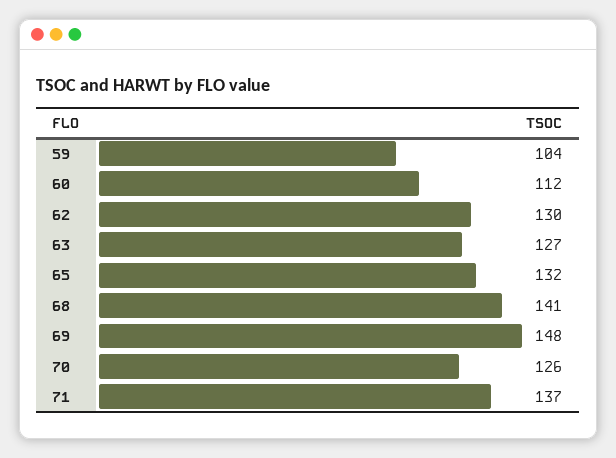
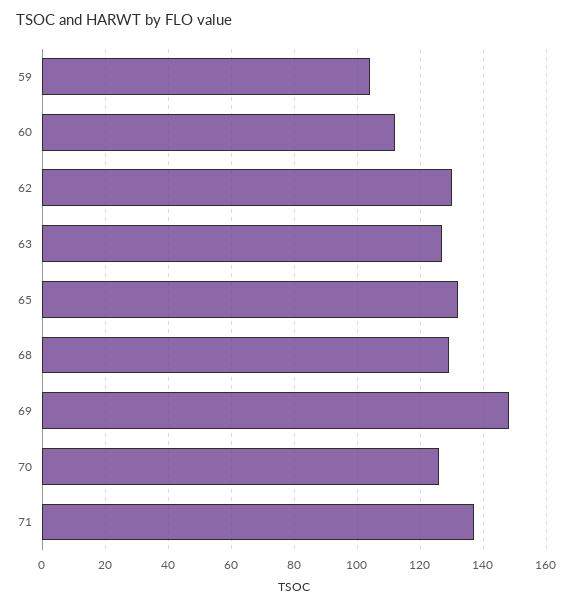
68: 141 -> 130

